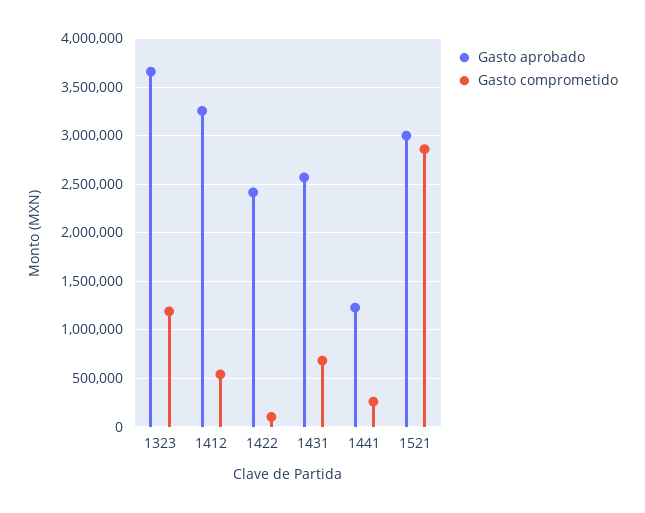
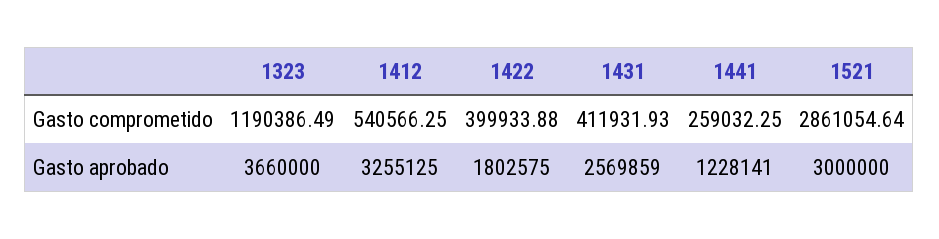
Gasto aprobado, 1422: 2400000 -> 1802575
Gasto comprometido, 1422: 100000 -> 399933.88
Gasto comprometido, 1431: 700000 -> 411931.93

